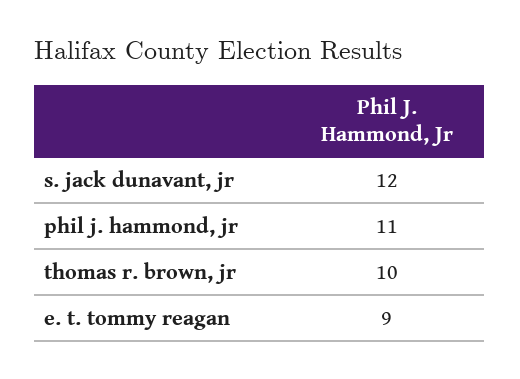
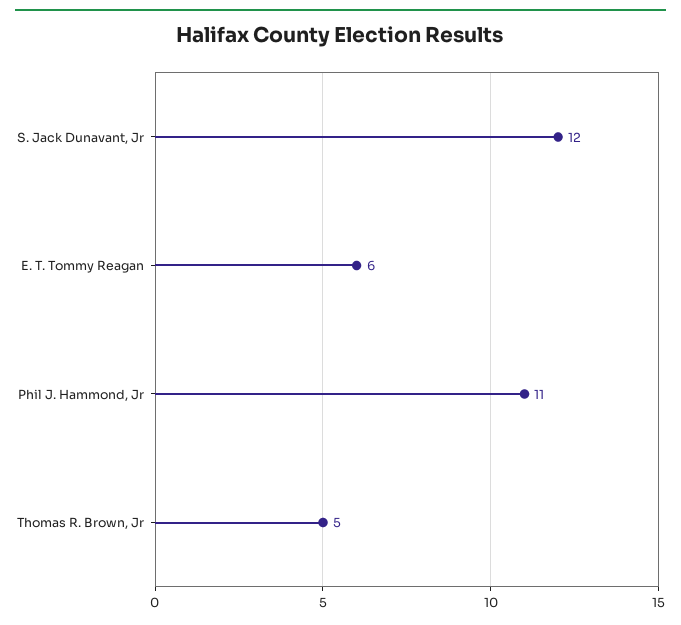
thomas r. brown, jr: 10 -> 5
e. t. tommy reagan: 9 -> 6

